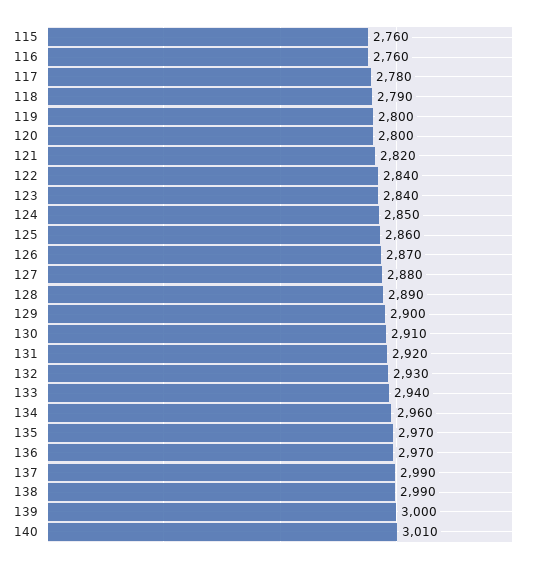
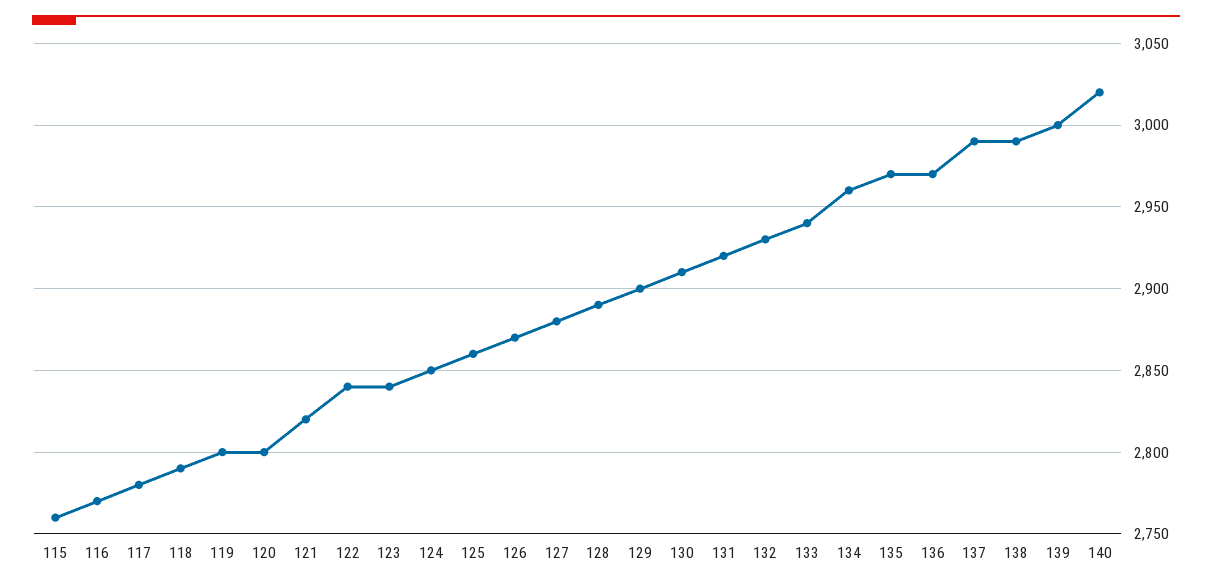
116: 2760 -> 2770
140: 3010 -> 3020

